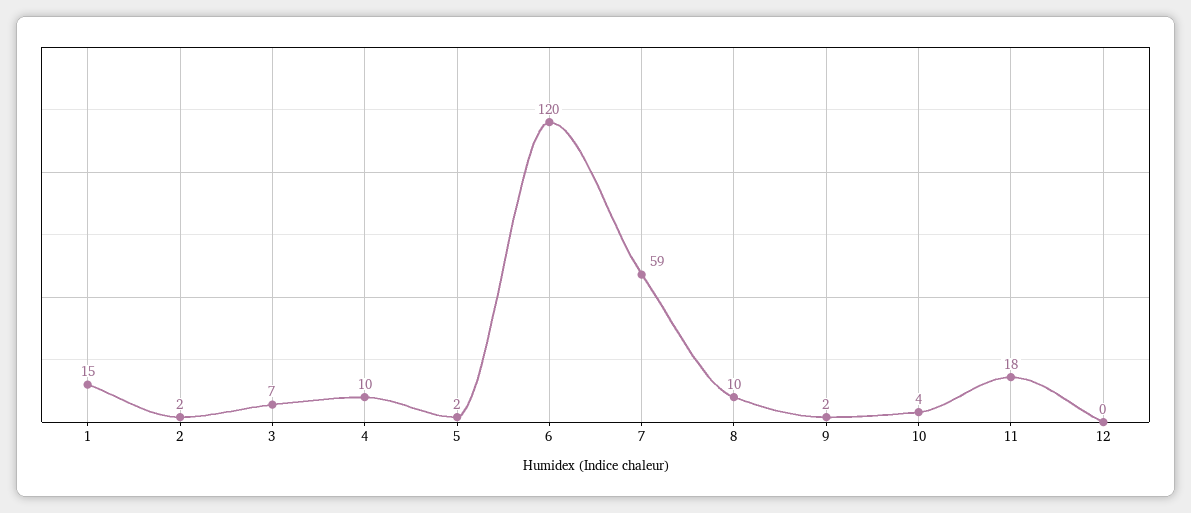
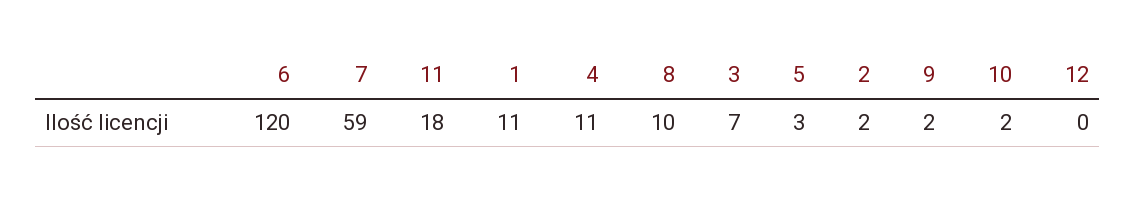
1: 15 -> 11
4: 10 -> 11
5: 2 -> 3
10: 4 -> 2

